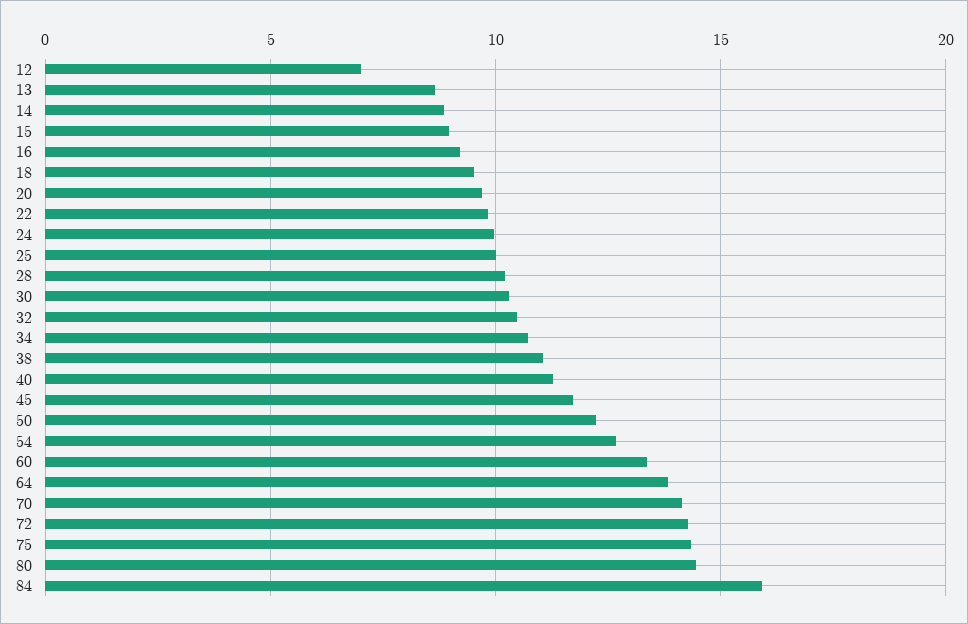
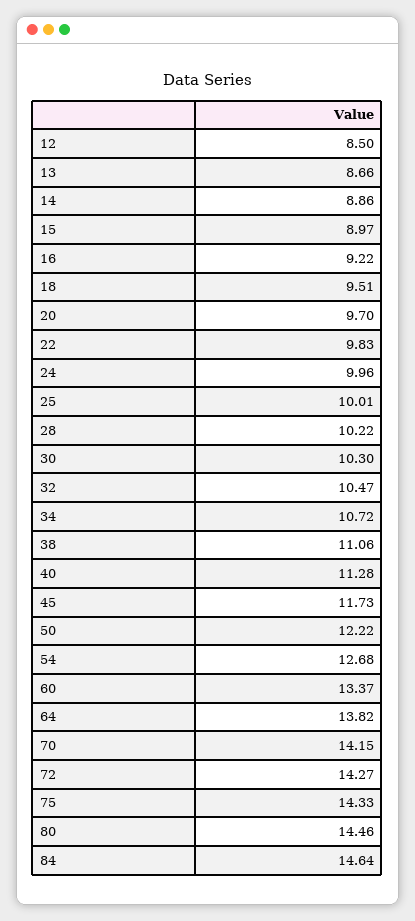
12: 7 -> 8.5
84: 16 -> 14.64

